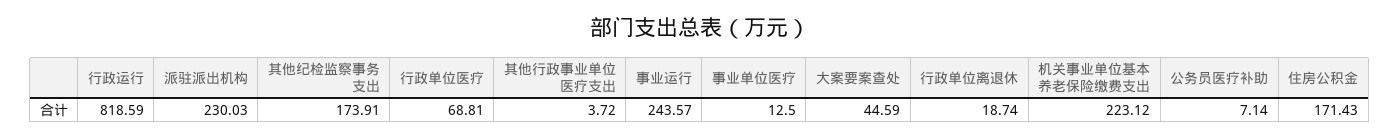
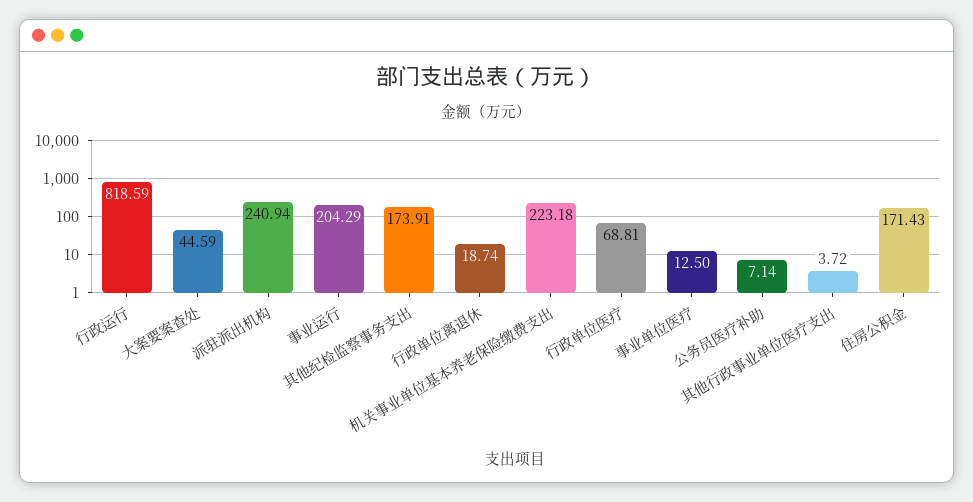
派驻派出机构: 230.03 -> 240.94
事业运行: 243.57 -> 204.29
机关事业单位基本养老保险缴费支出: 223.12 -> 223.18

